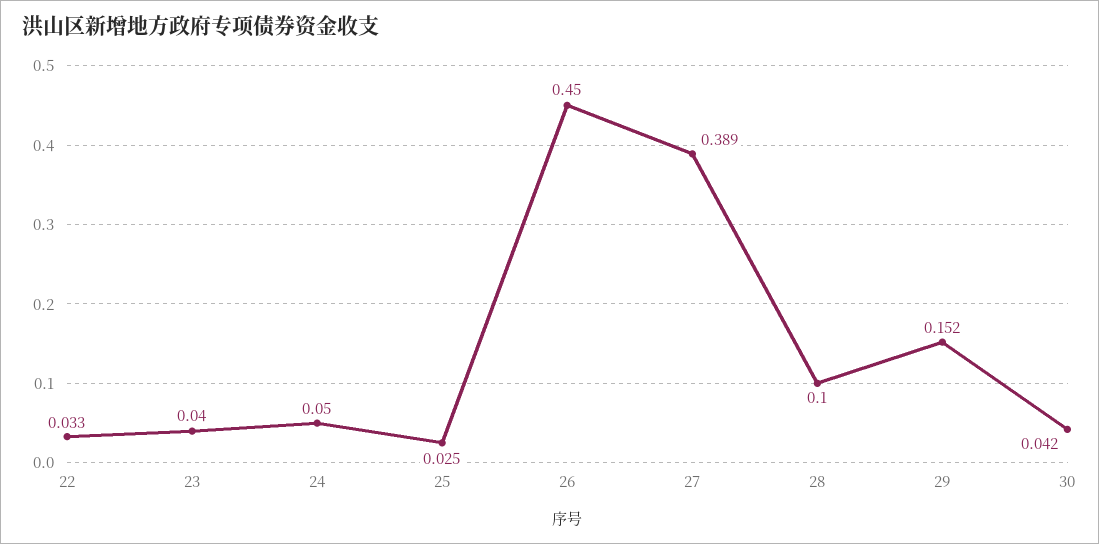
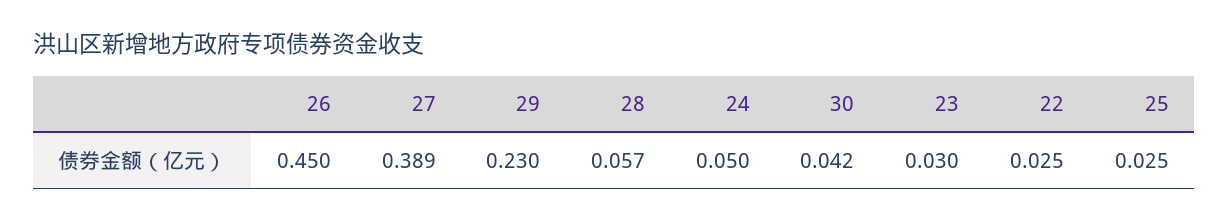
22: 0.033 -> 0.025
23: 0.04 -> 0.03
28: 0.1 -> 0.057
29: 0.152 -> 0.23

